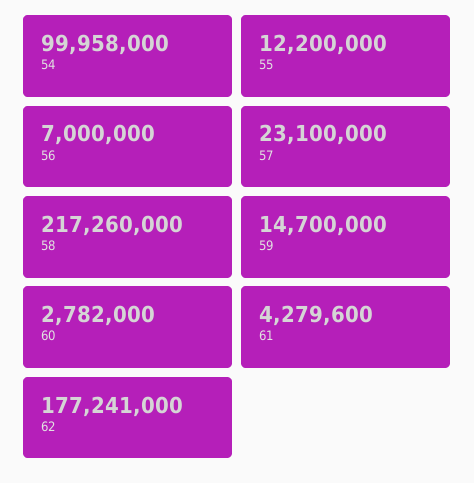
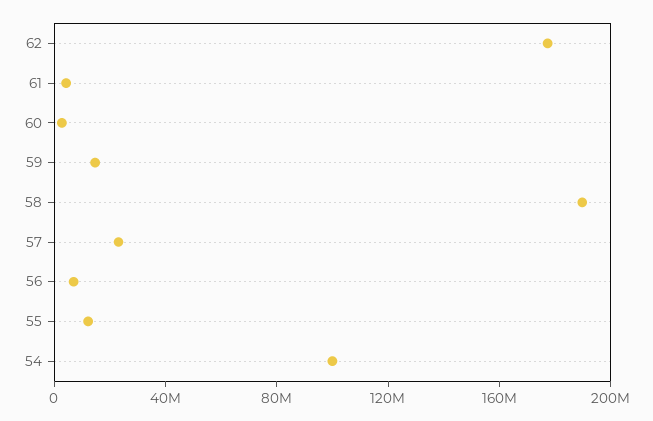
58: 217260000 -> 190000000

